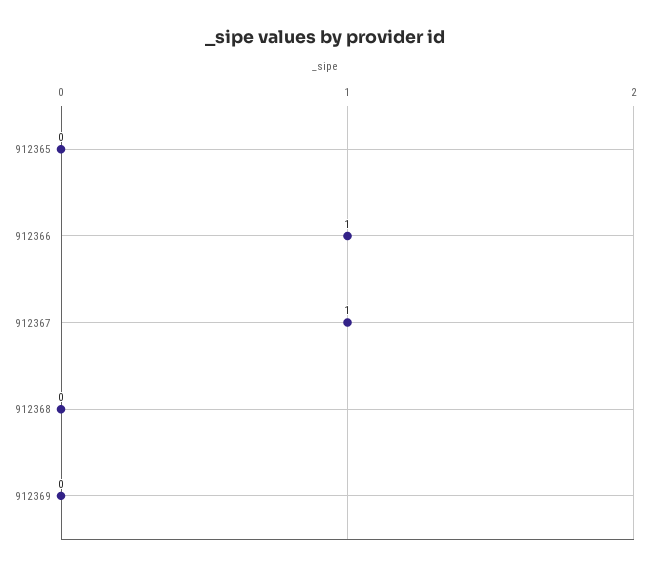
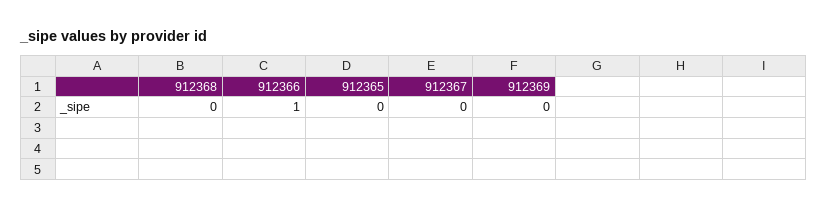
912367: 1 -> 0

